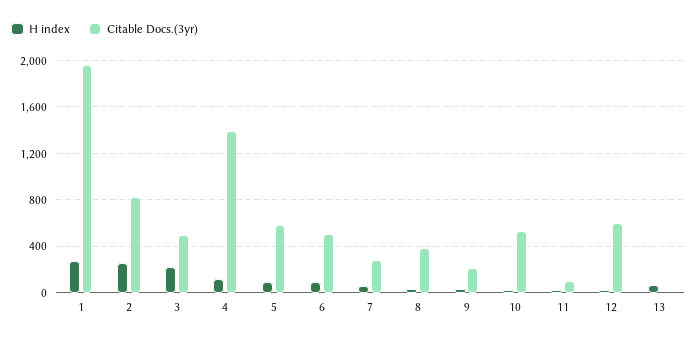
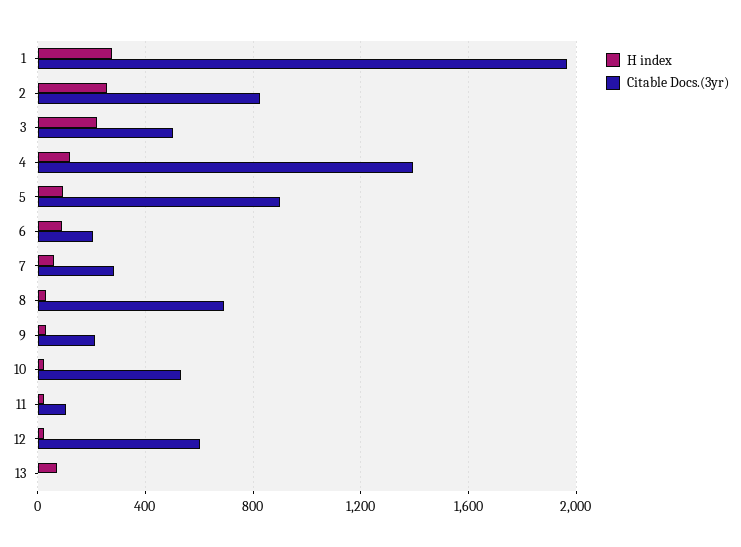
Citable Docs.(3yr), 5: 600 -> 900
Citable Docs.(3yr), 6: 500 -> 200
Citable Docs.(3yr), 8: 400 -> 700

